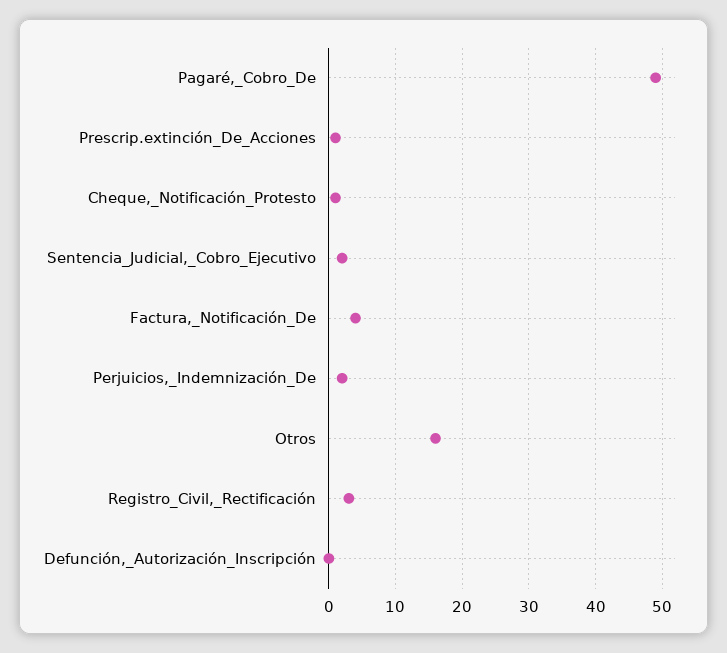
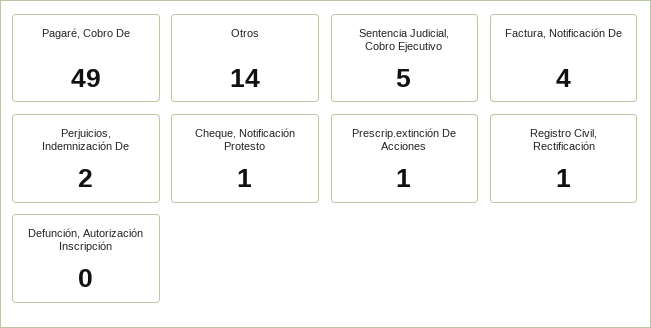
Sentencia_Judicial,_Cobro_Ejecutivo: 2 -> 5
Otros: 16 -> 14
Registro_Civil,_Rectificación: 3 -> 1

